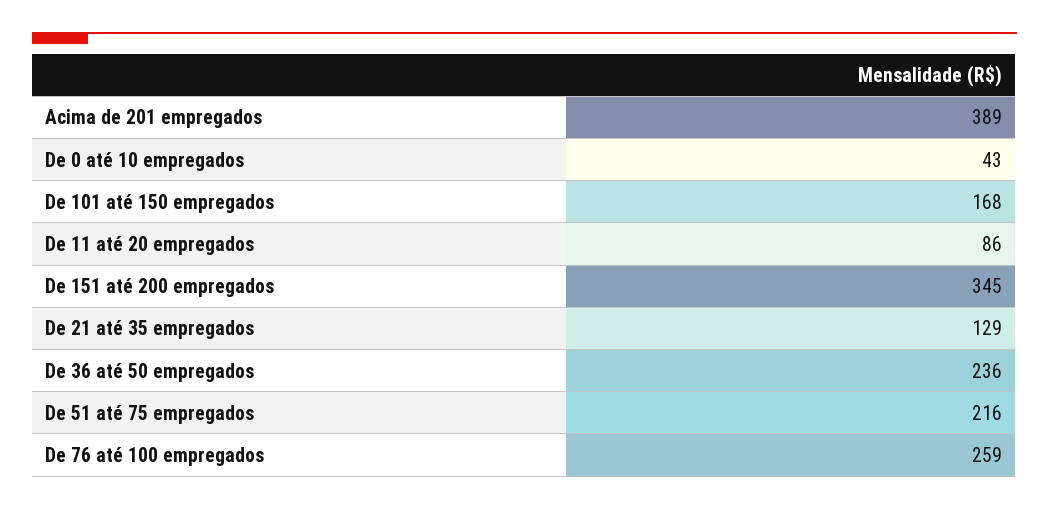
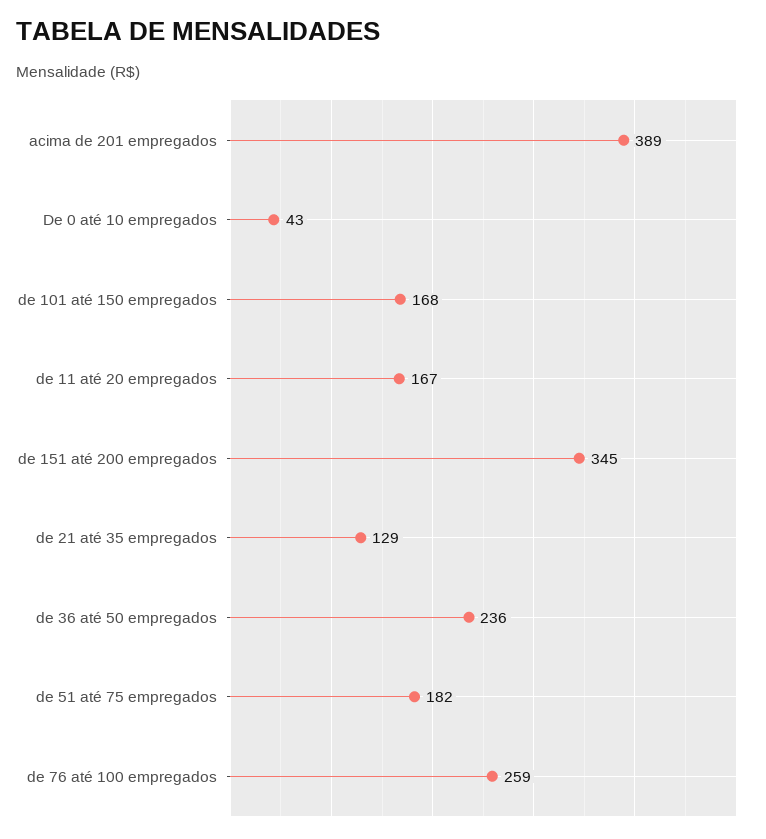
De 11 até 20 empregados: 86 -> 167
De 51 até 75 empregados: 216 -> 182

